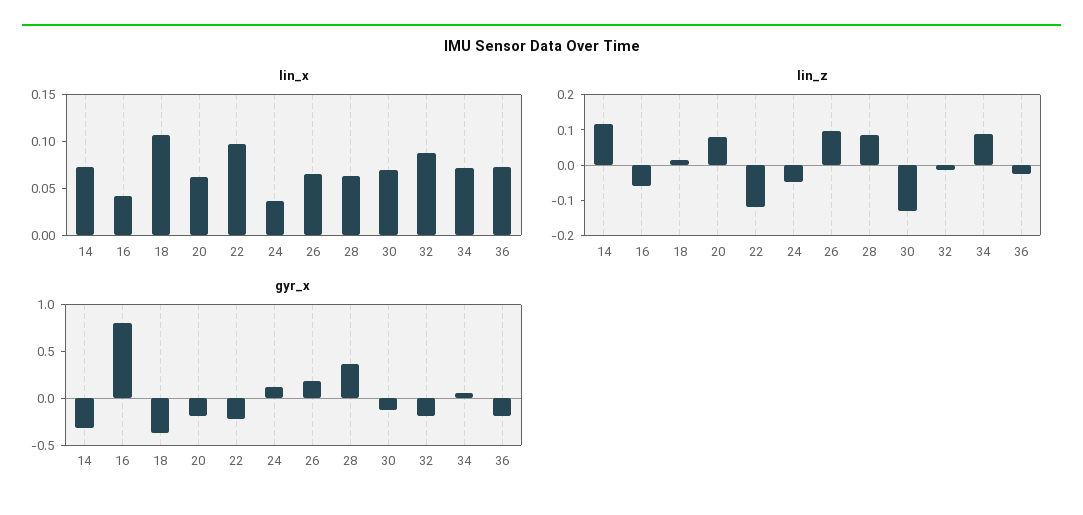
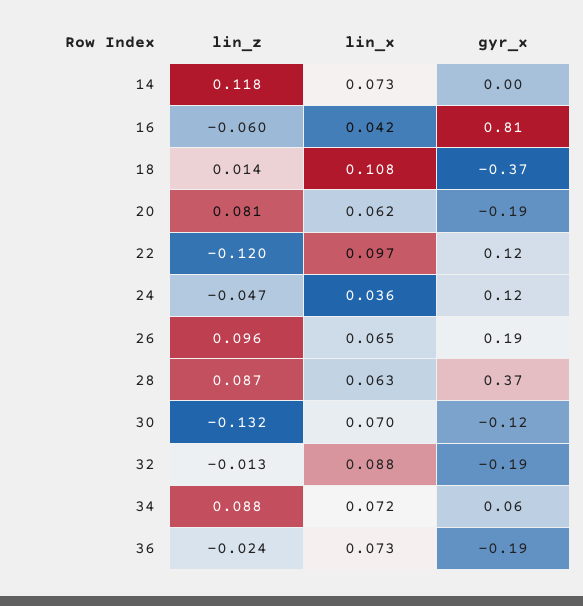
gyr_x, 14: -0.3 -> 0
gyr_x, 22: -0.2 -> 0.12

